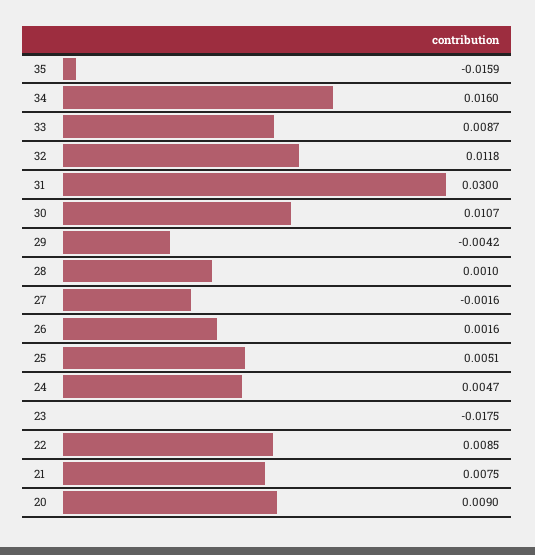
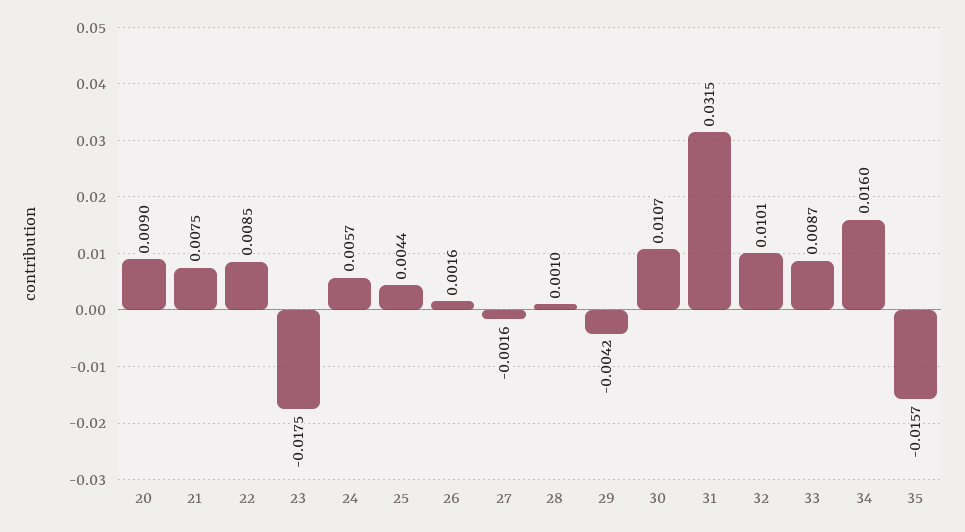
35: -0.0159 -> -0.0157
32: 0.0118 -> 0.0101
31: 0.03 -> 0.0315
25: 0.0051 -> 0.0044
24: 0.0047 -> 0.0057

